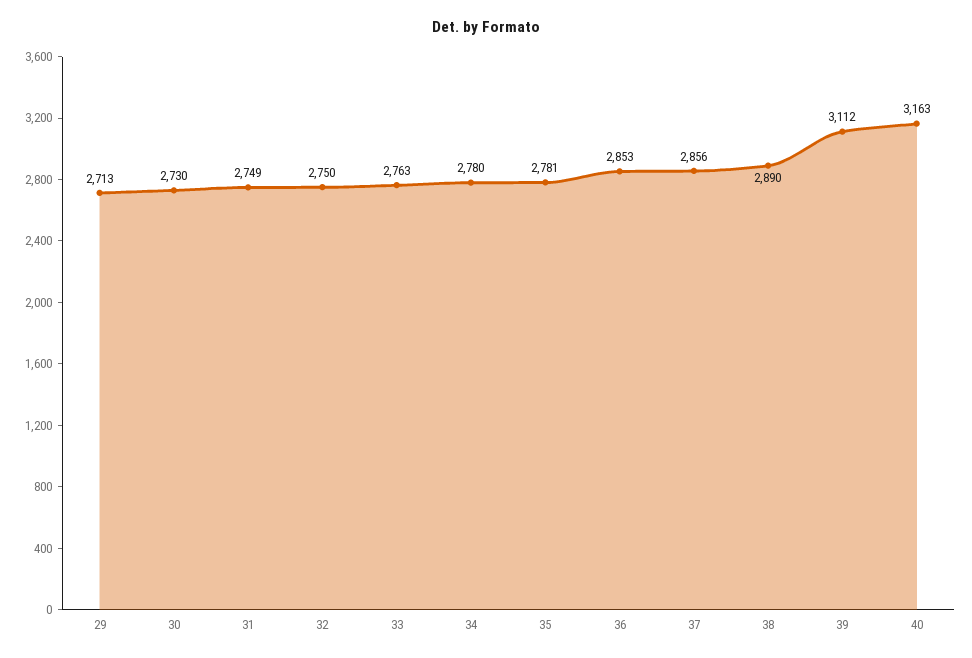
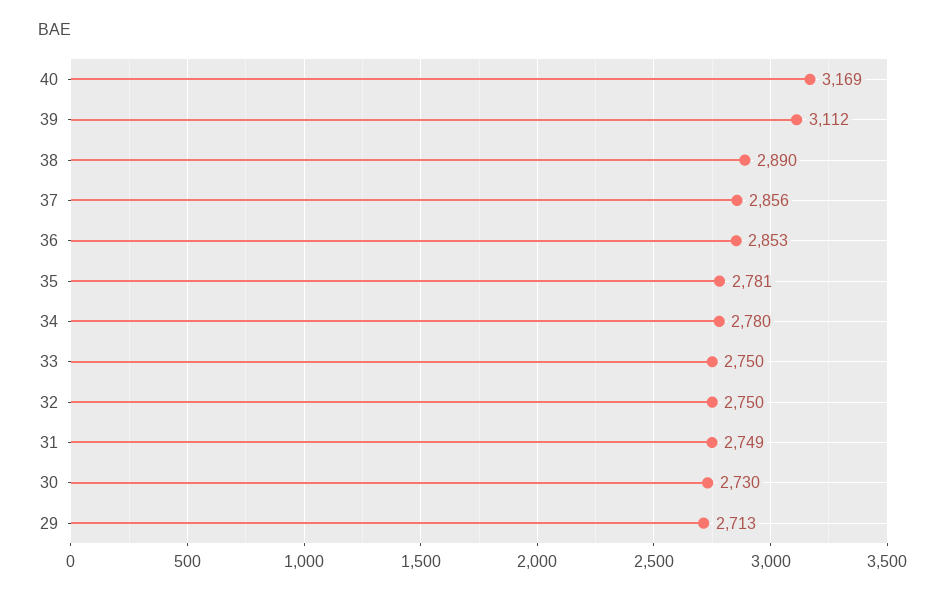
33: 2763 -> 2750
40: 3163 -> 3169

